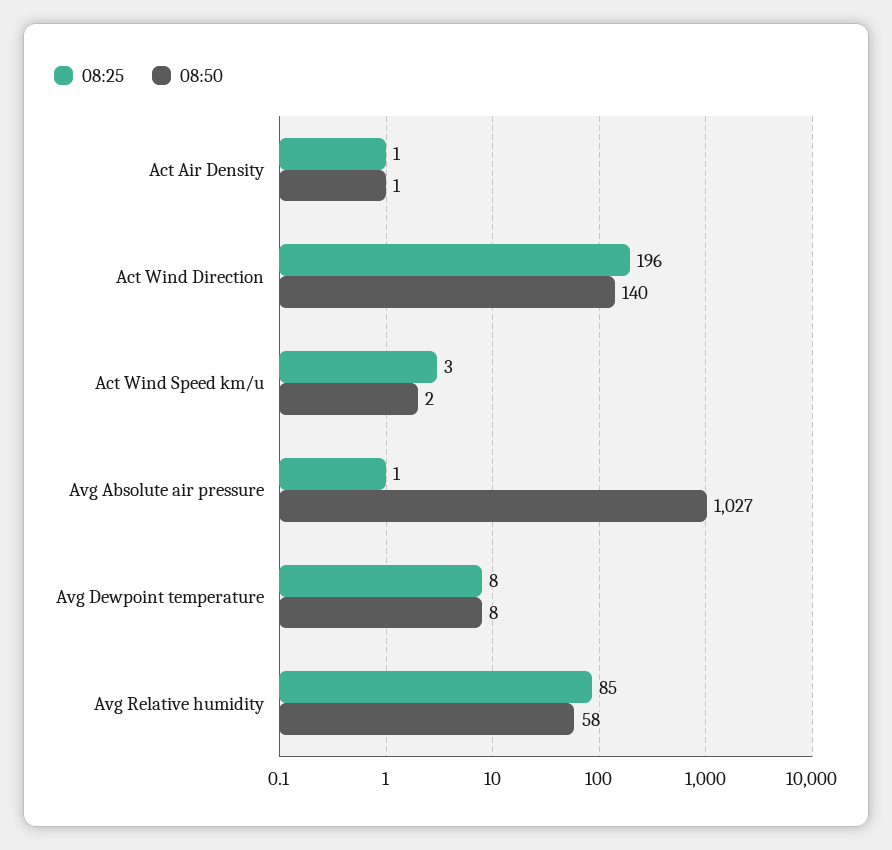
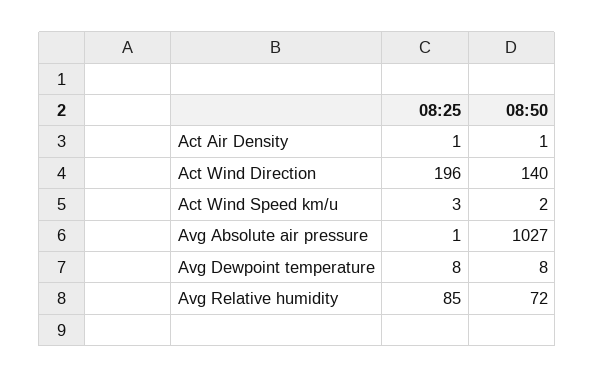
08:50, Avg Relative humidity: 58 -> 72

